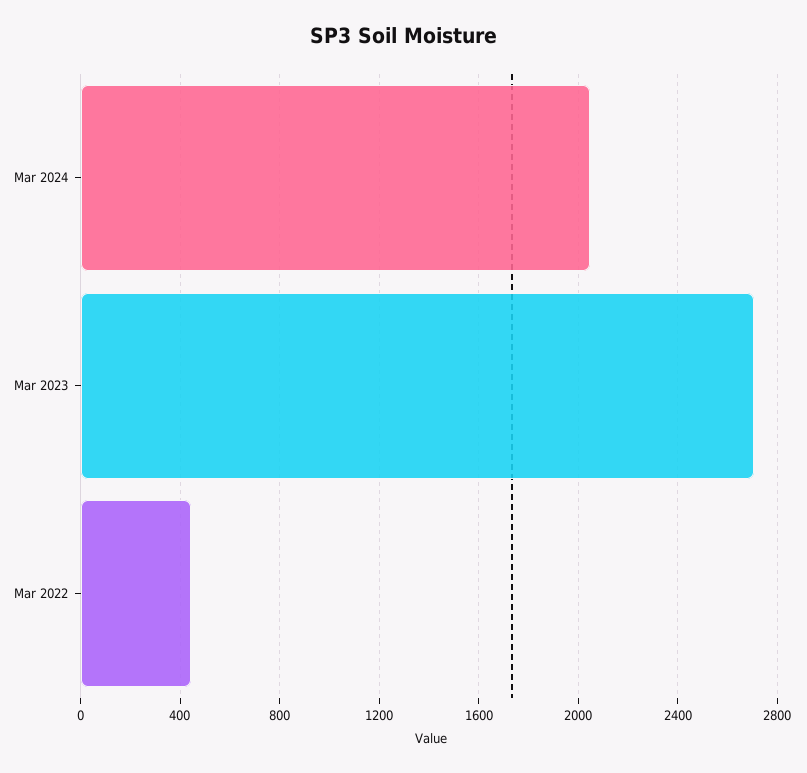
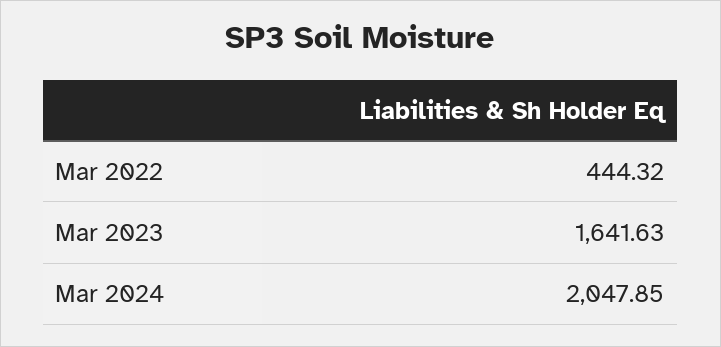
Mar 2023: 2700 -> 1641.63

